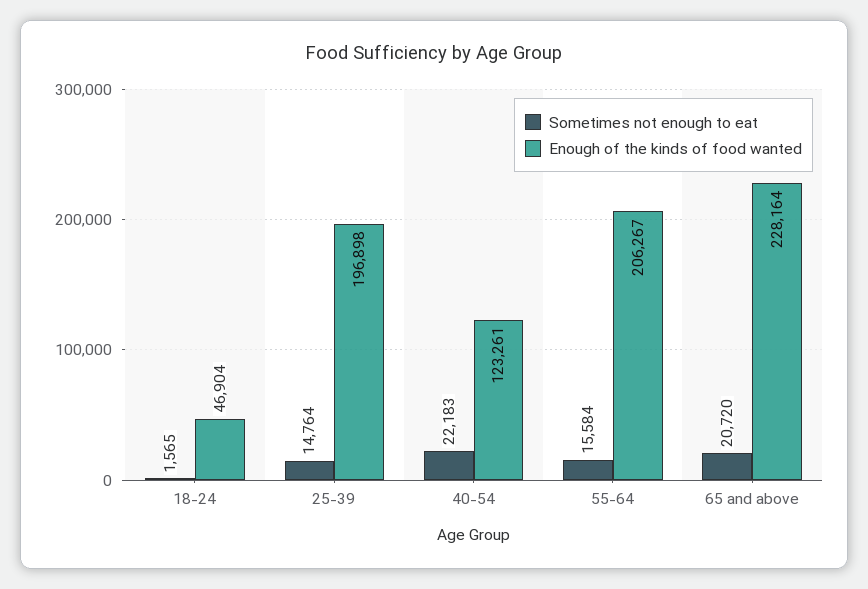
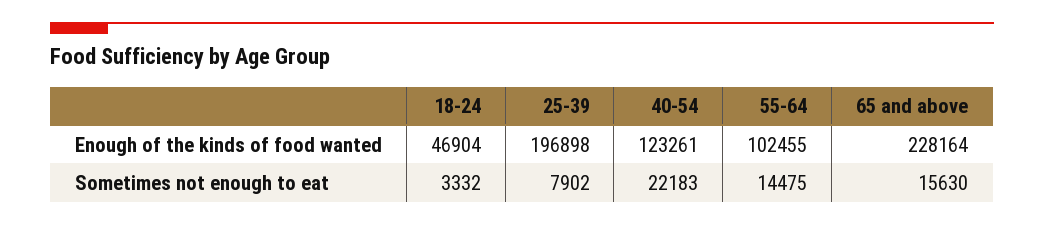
Sometimes not enough to eat, 18-24: 1565 -> 3332
Sometimes not enough to eat, 25-39: 14764 -> 7902
Sometimes not enough to eat, 55-64: 15584 -> 14475
Enough of the kinds of food wanted, 55-64: 206267 -> 102455
Sometimes not enough to eat, 65 and above: 20720 -> 15630

